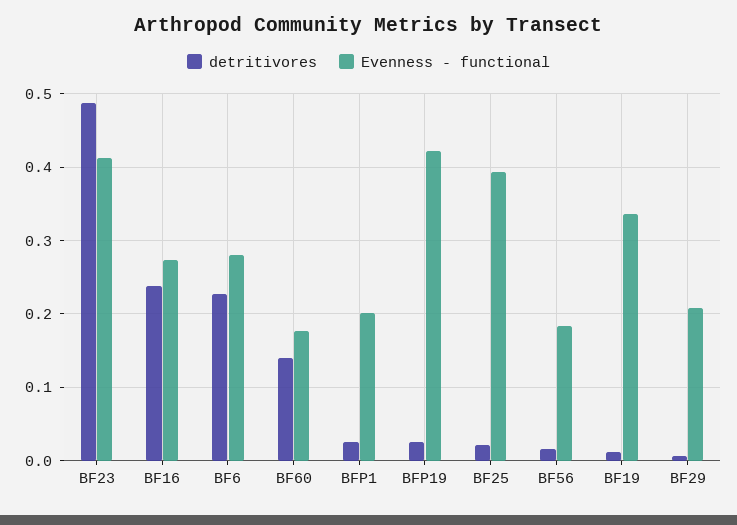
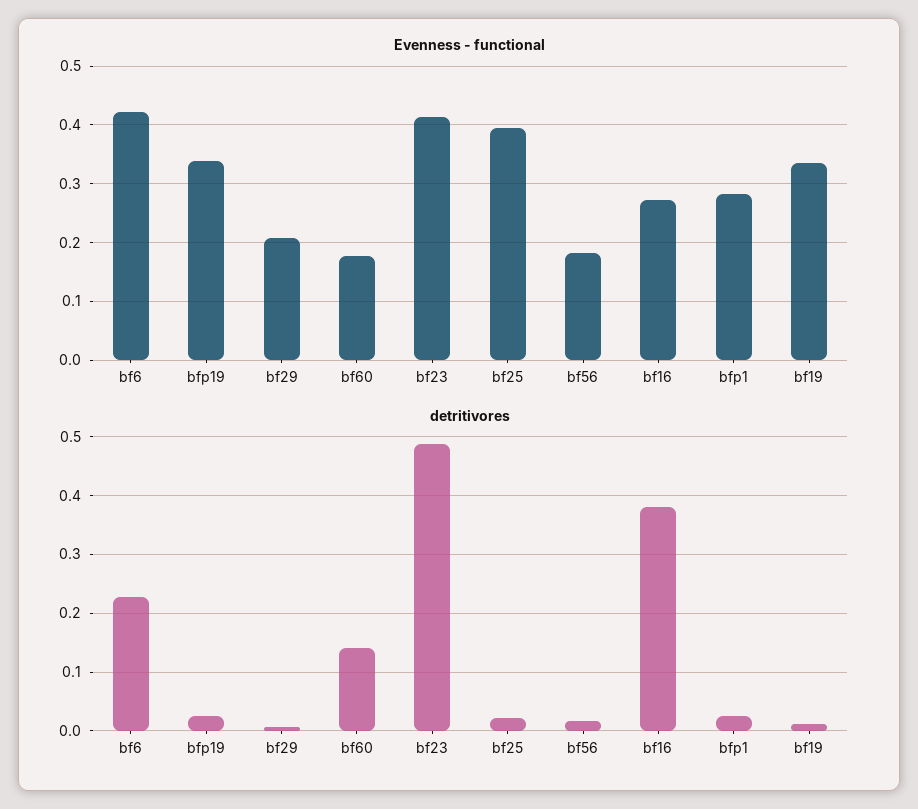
detritivores, BF16: 0.24 -> 0.38
Evenness - functional, BF6: 0.28 -> 0.42
Evenness - functional, BFP1: 0.2 -> 0.28
Evenness - functional, BFP19: 0.42 -> 0.34

